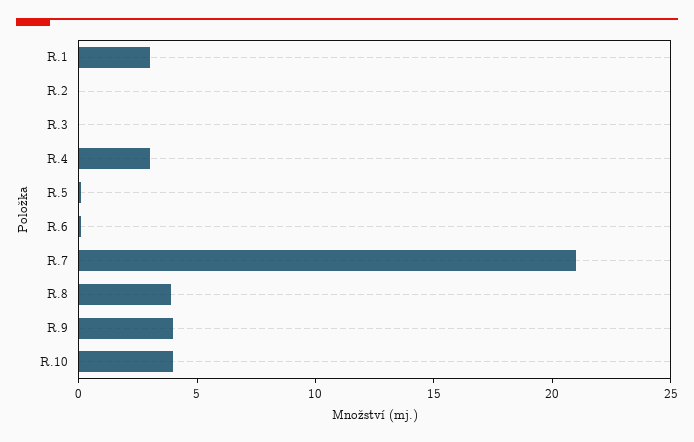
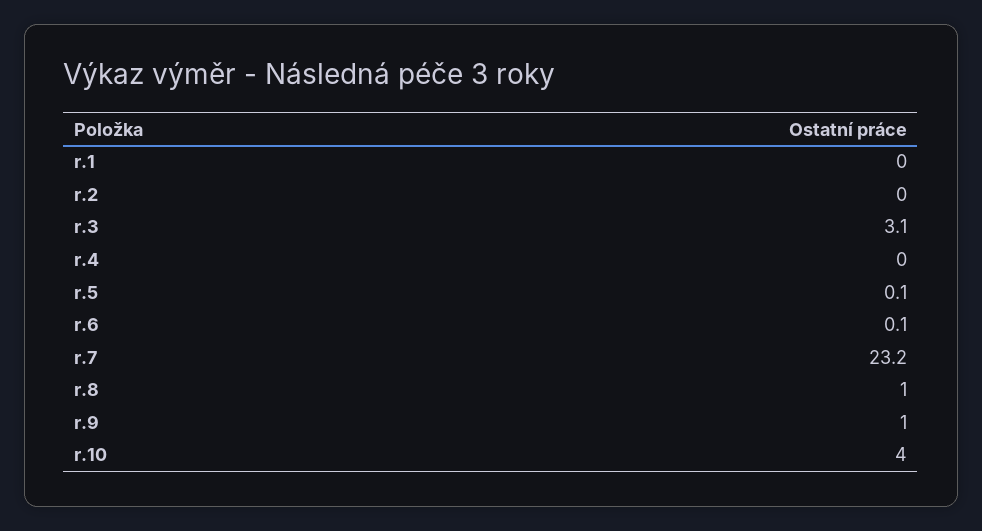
R.1: 3 -> 0
R.3: 0 -> 3.1
R.4: 3 -> 0
R.7: 21 -> 23.2
R.8: 4 -> 1
R.9: 4 -> 1

